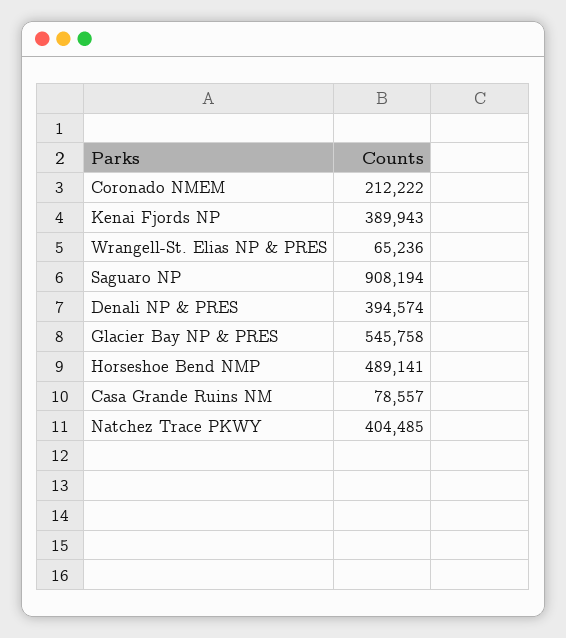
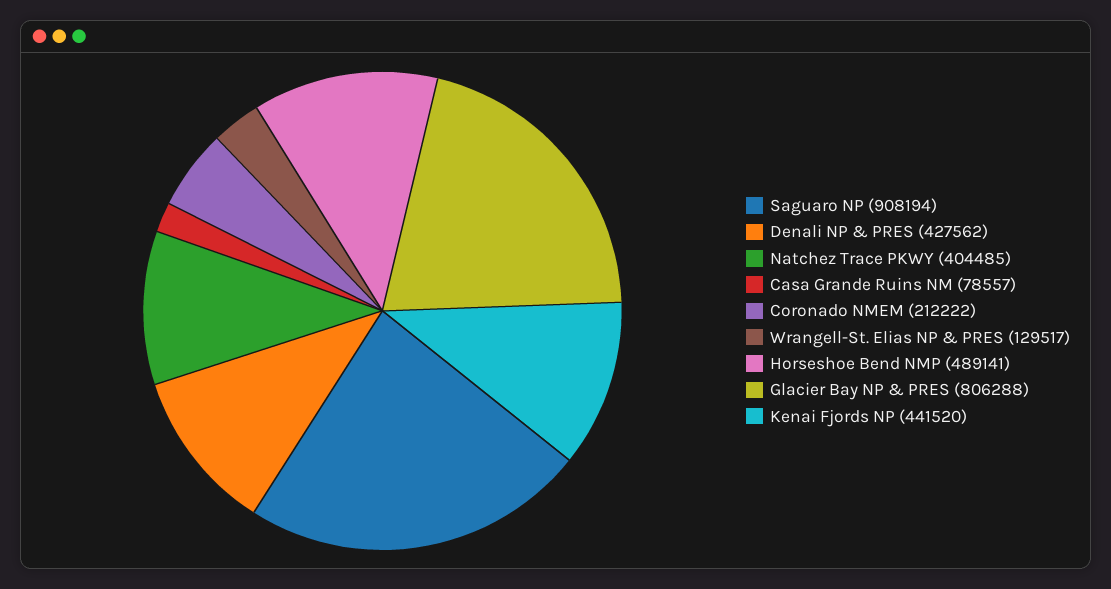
Kenai Fjords NP: 389943 -> 441520
Wrangell-St. Elias NP & PRES: 65236 -> 129517
Denali NP & PRES: 394574 -> 427562
Glacier Bay NP & PRES: 545758 -> 806288

